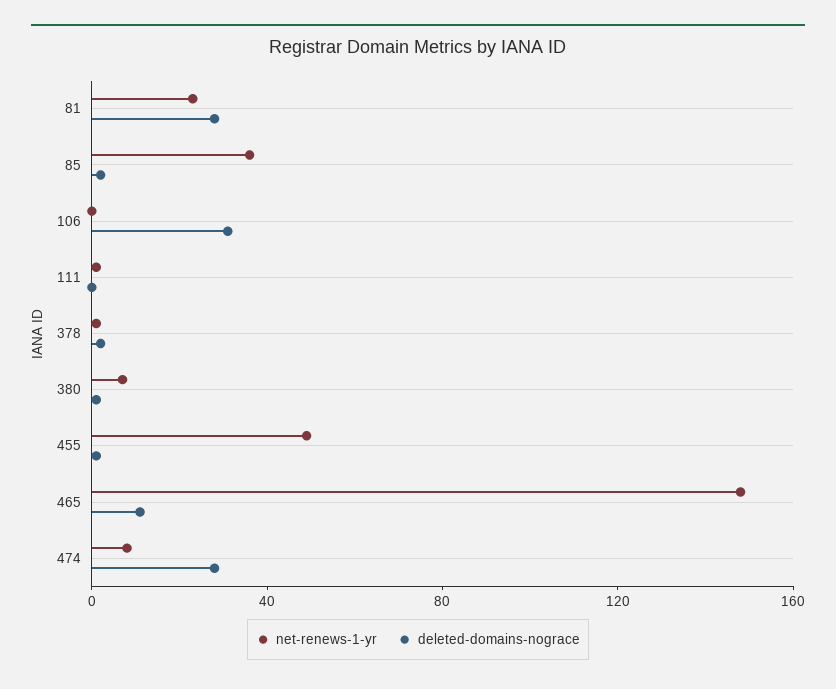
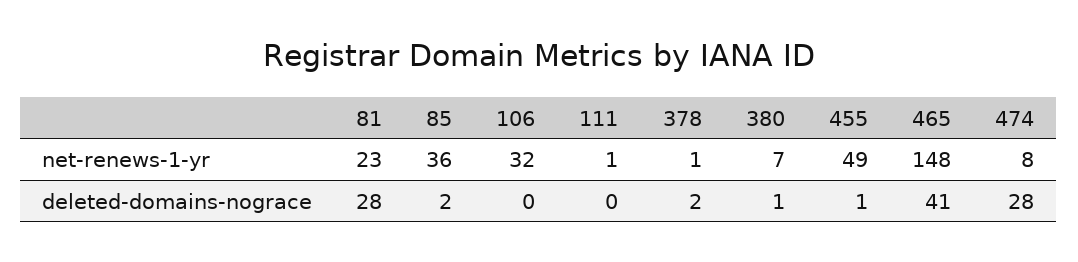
net-renews-1-yr, 106: 0 -> 32
deleted-domains-nograce, 106: 30 -> 0
deleted-domains-nograce, 465: 10 -> 41

